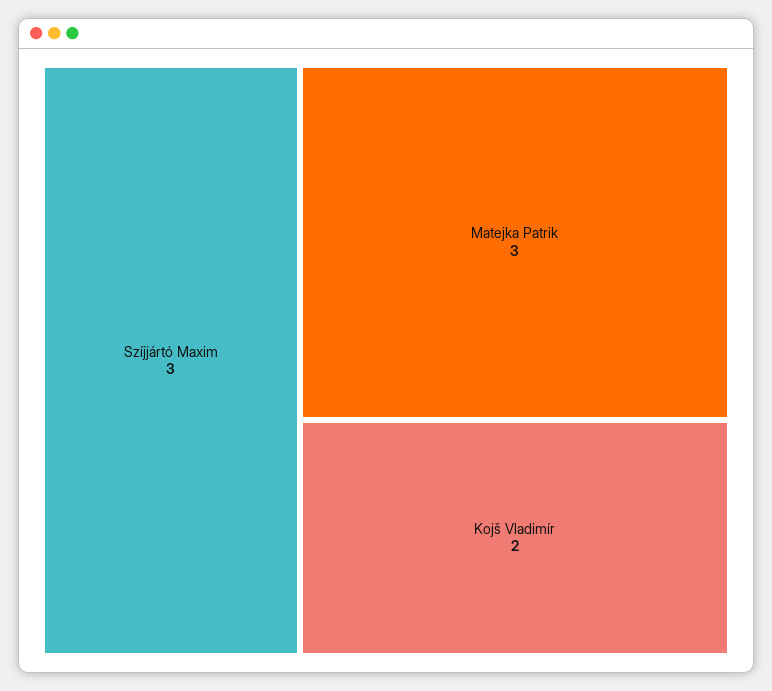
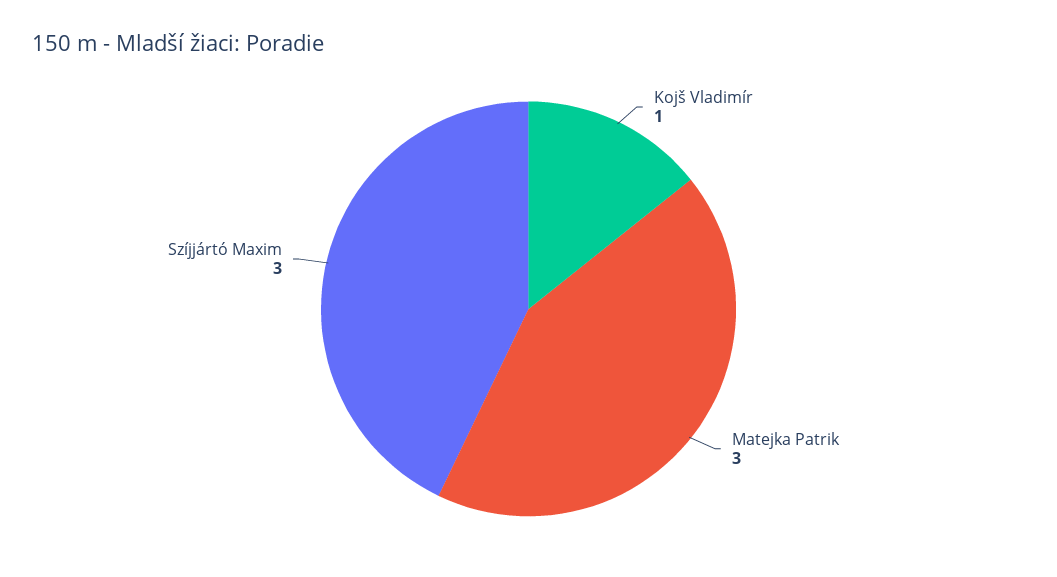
Kojš Vladimír: 2 -> 1

